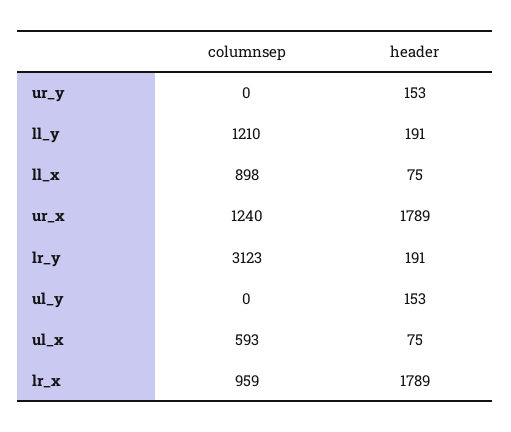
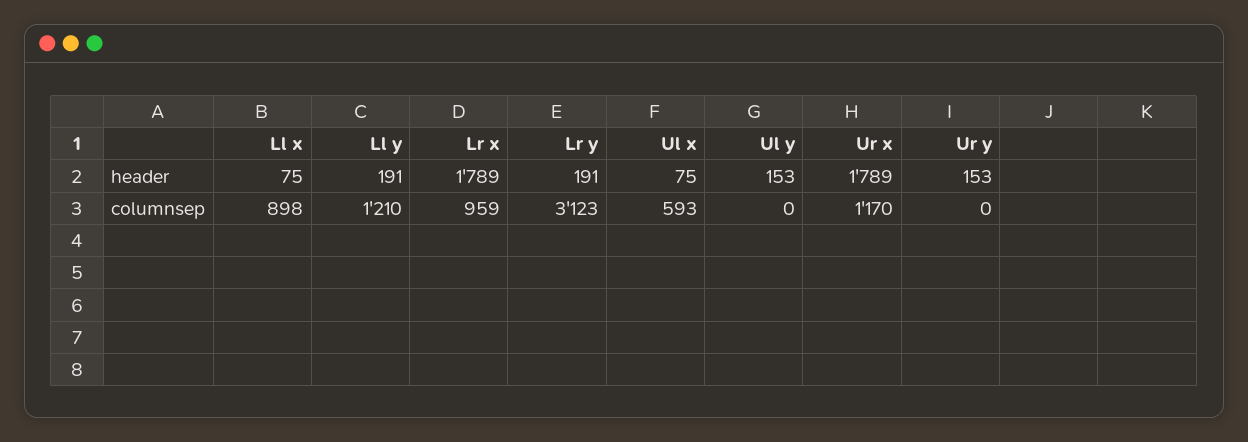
columnsep, ur_x: 1240 -> 1170

